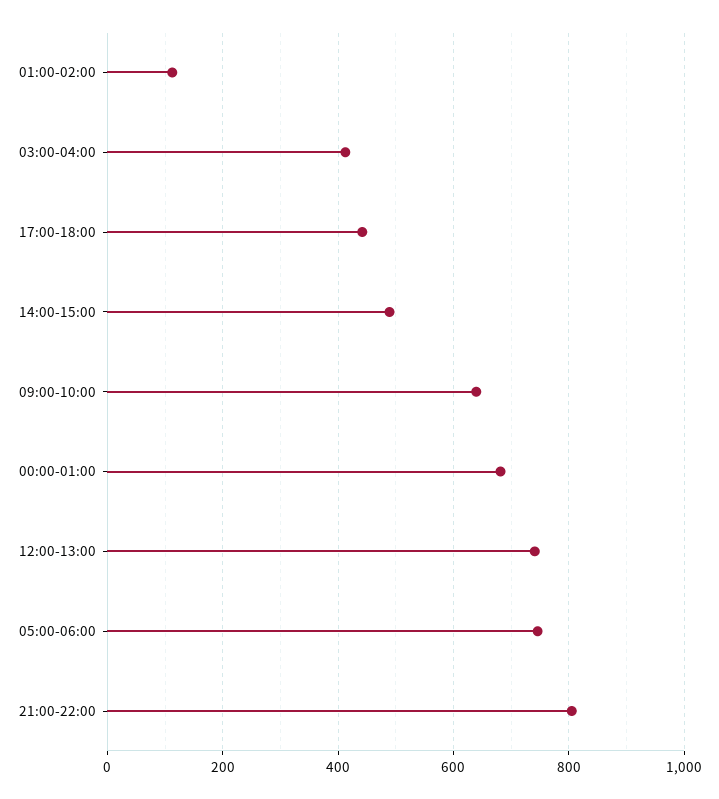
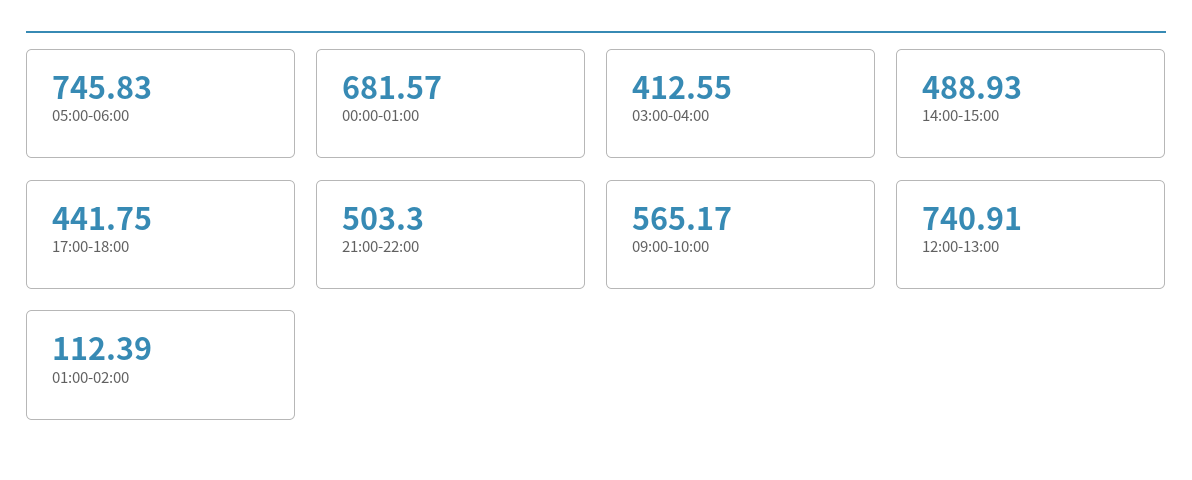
09:00-10:00: 640 -> 565.17
21:00-22:00: 800 -> 503.3

